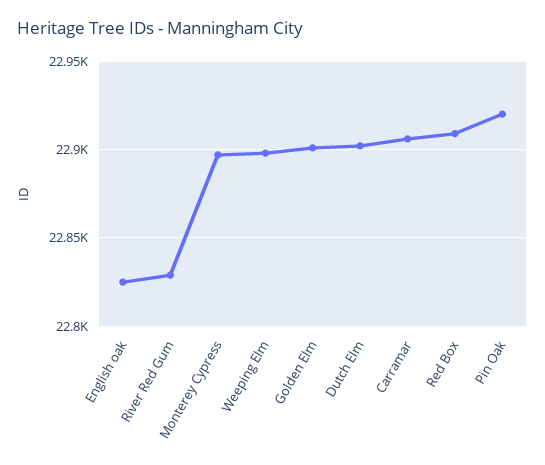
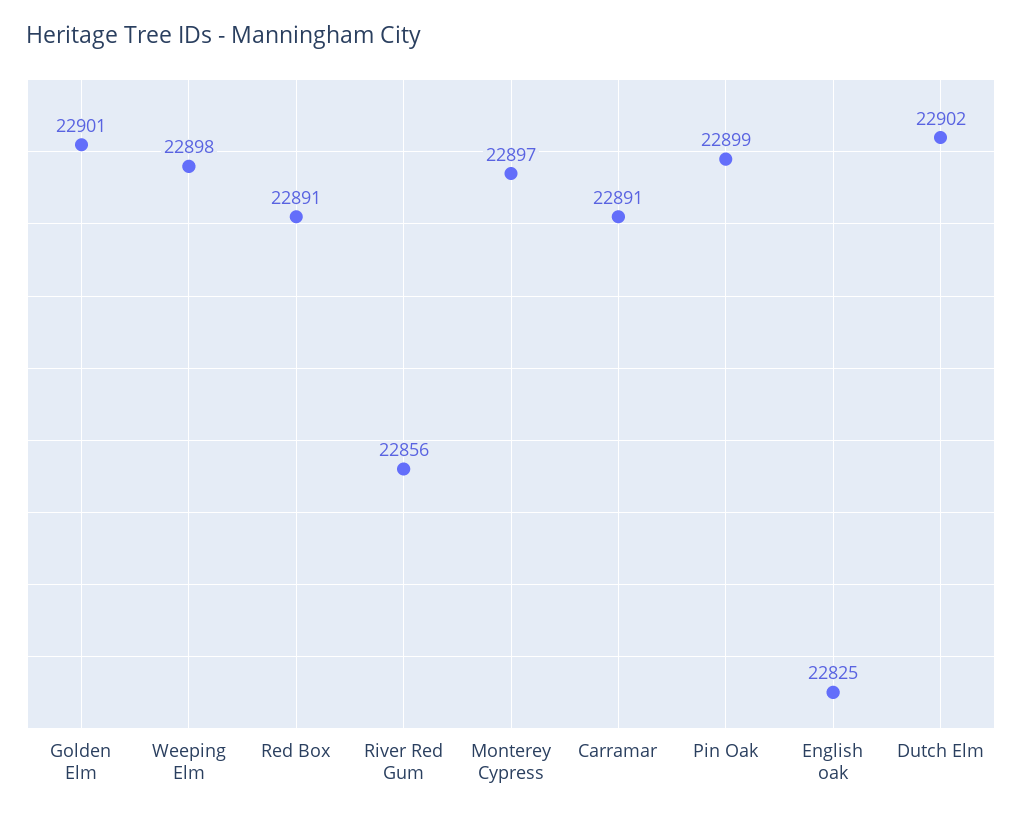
River Red Gum: 22830 -> 22856
Carramar: 22905 -> 22891
Red Box: 22910 -> 22891
Pin Oak: 22920 -> 22899

